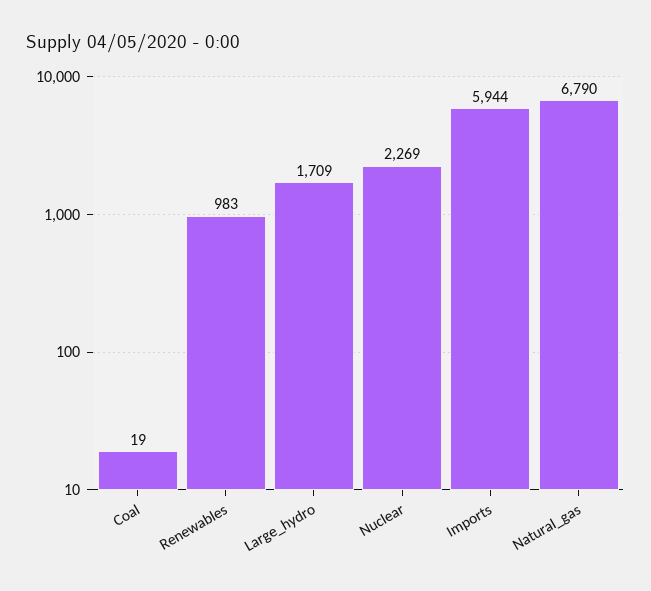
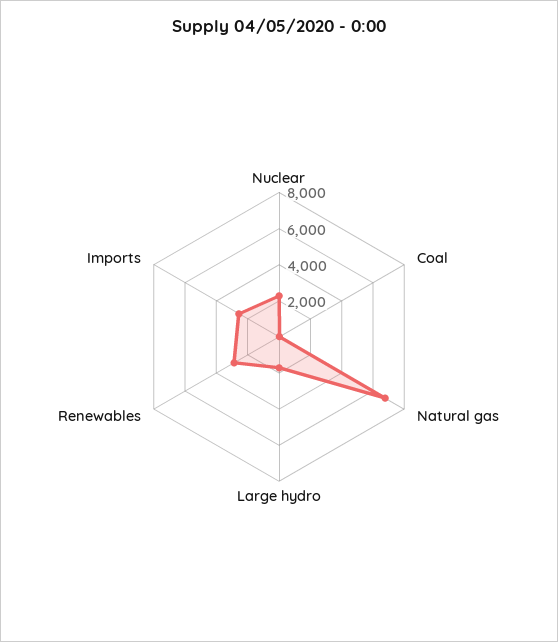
Renewables: 983 -> 3000
Imports: 5944 -> 2500

